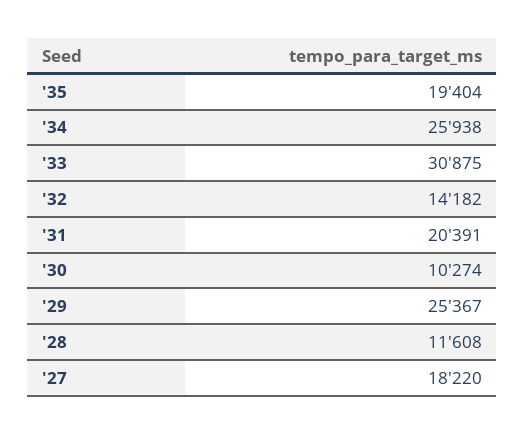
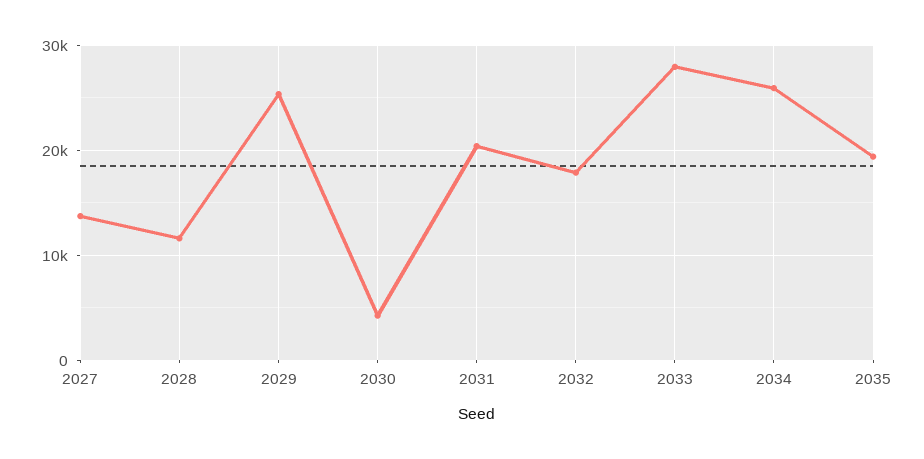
'33: 30875 -> 28000
'32: 14182 -> 18000
'30: 10274 -> 4000
'27: 18220 -> 14000

